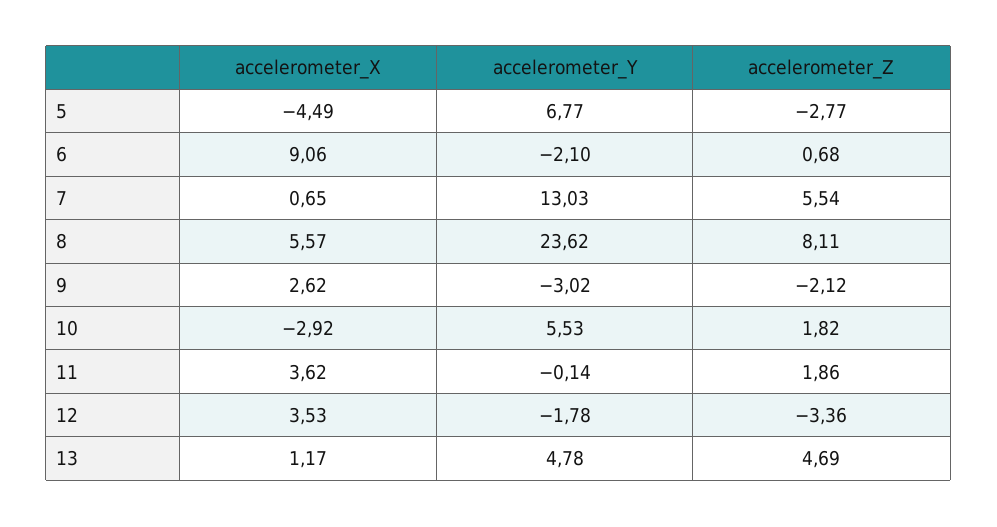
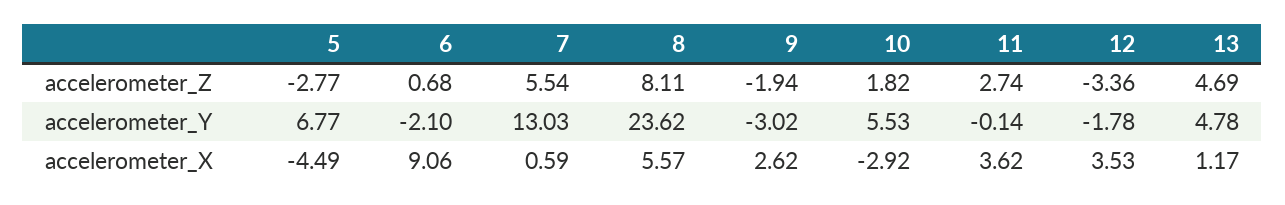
accelerometer_X, 7: 0.65 -> 0.59
accelerometer_Z, 9: -2.12 -> -1.94
accelerometer_Z, 11: 1.86 -> 2.74

